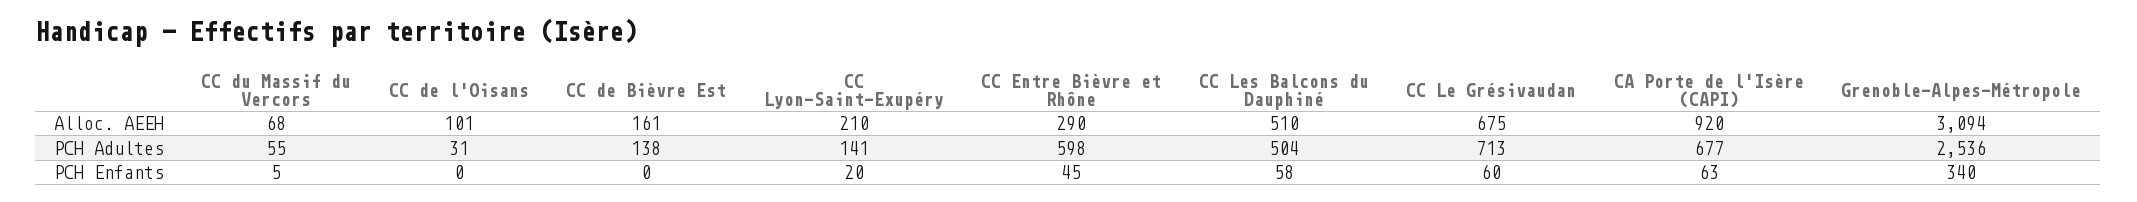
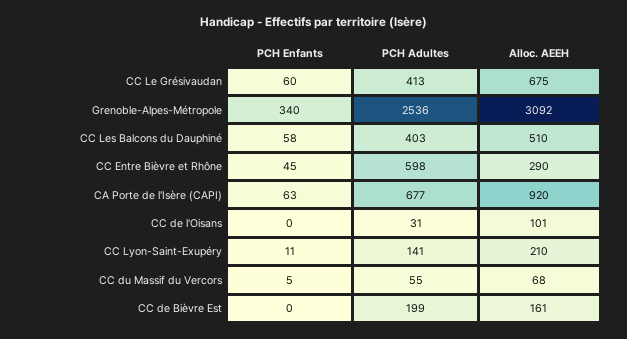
Grenoble-Alpes-Métropole, Alloc. AEEH: 3094 -> 3092
CC de Bièvre Est, PCH Adultes: 138 -> 199
CC Les Balcons du Dauphiné, PCH Adultes: 504 -> 403
CC Le Grésivaudan, PCH Adultes: 713 -> 413
CC Lyon-Saint-Exupéry, PCH Enfants: 20 -> 11

